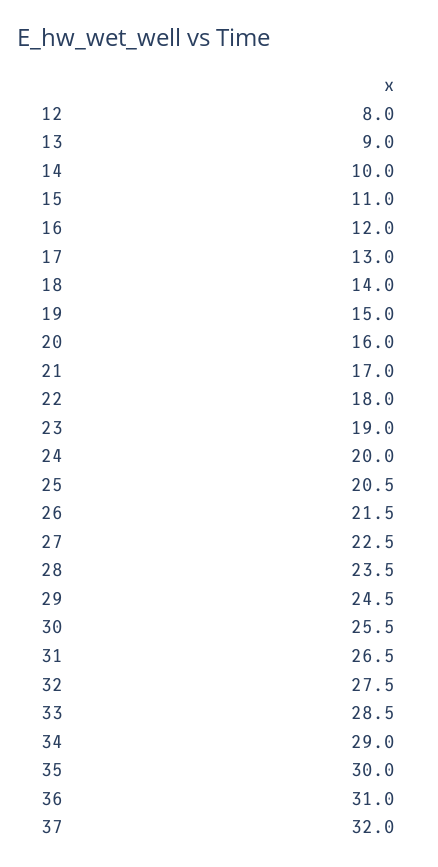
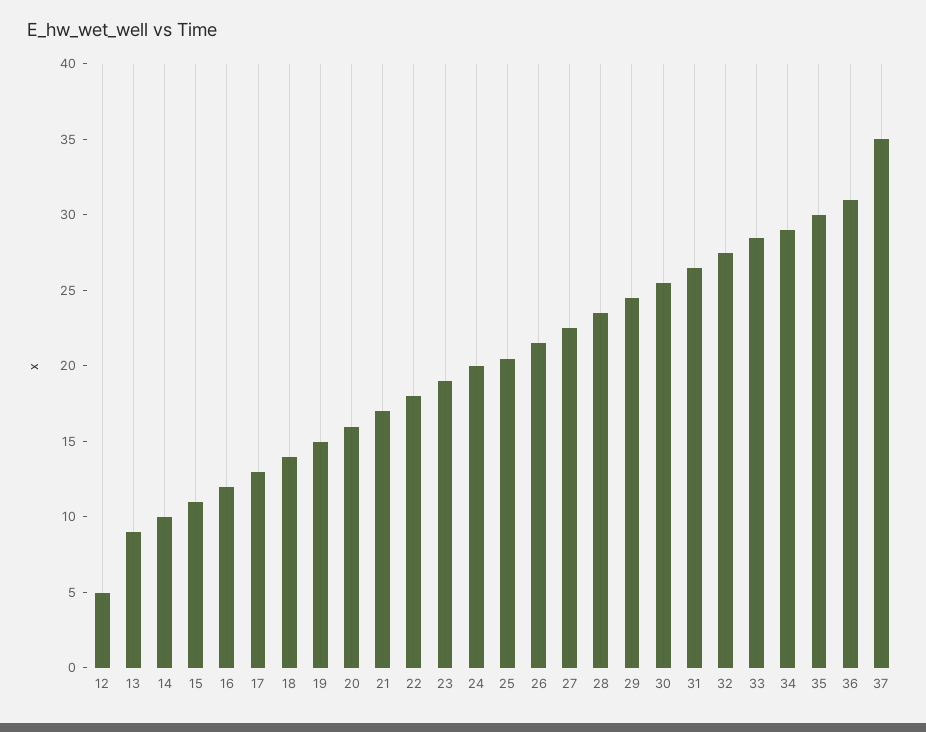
12: 8 -> 5
37: 32 -> 35

